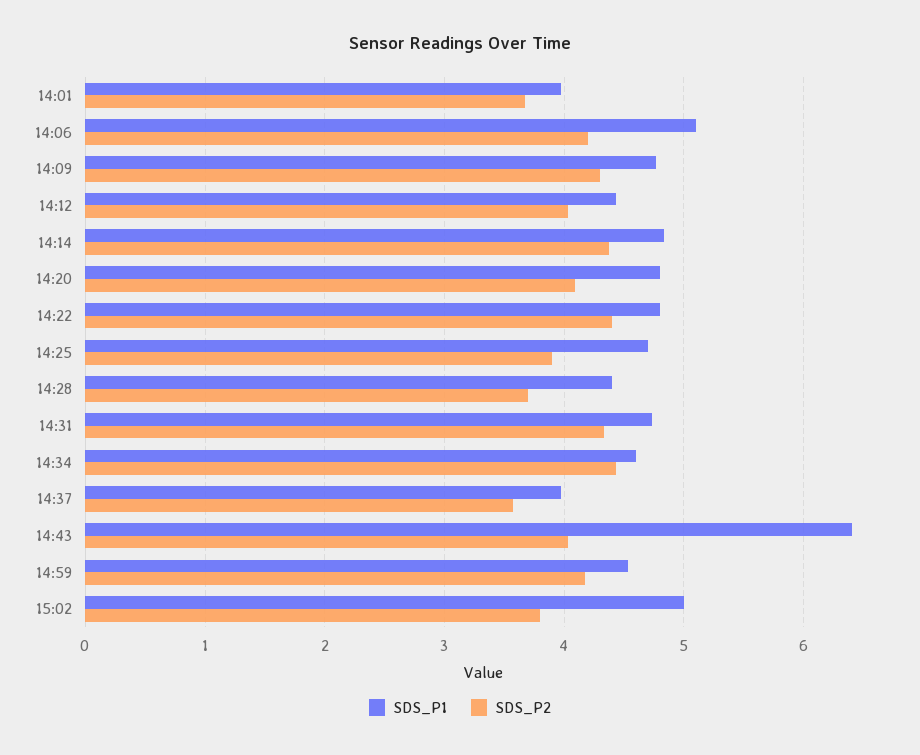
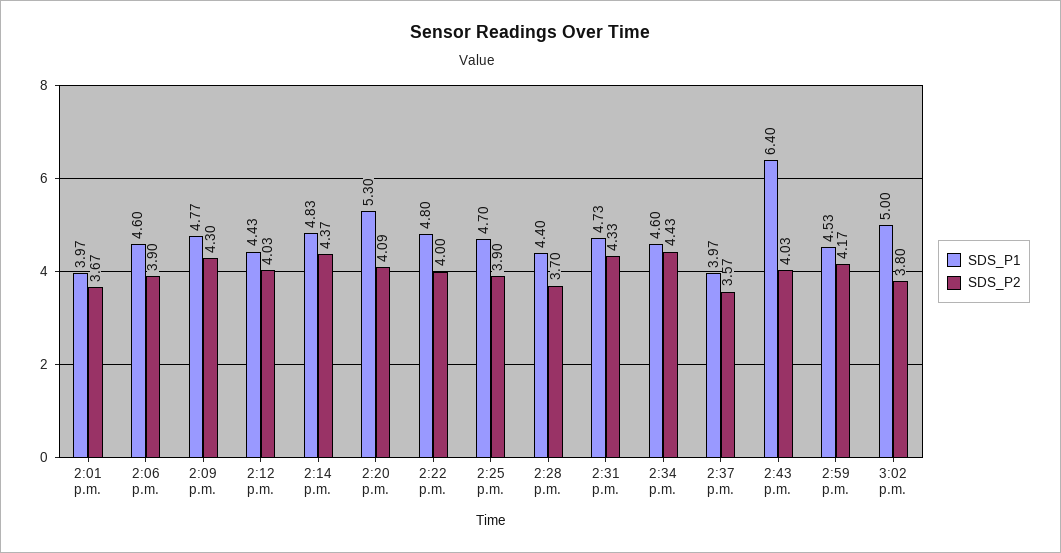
SDS_P1, 14:06: 5.1 -> 4.6
SDS_P2, 14:06: 4.2 -> 3.9
SDS_P1, 14:20: 4.8 -> 5.3
SDS_P2, 14:22: 4.4 -> 4

